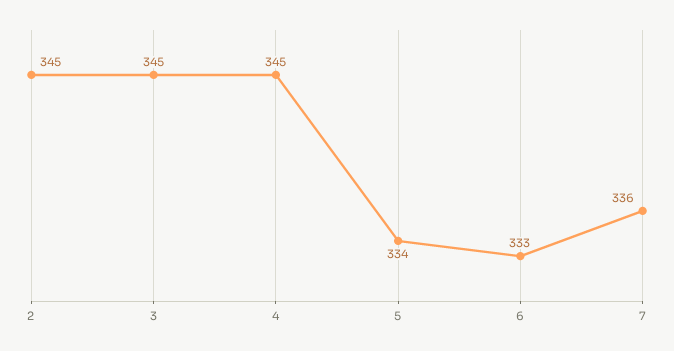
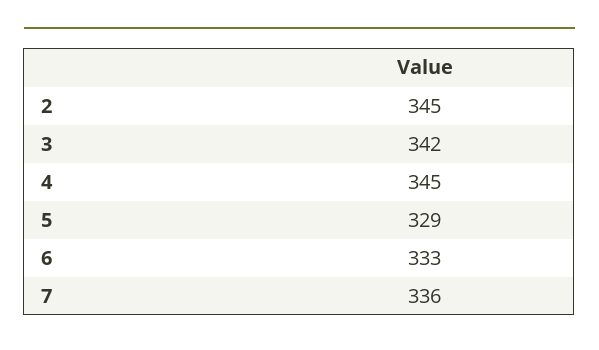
3: 345 -> 342
5: 334 -> 329

